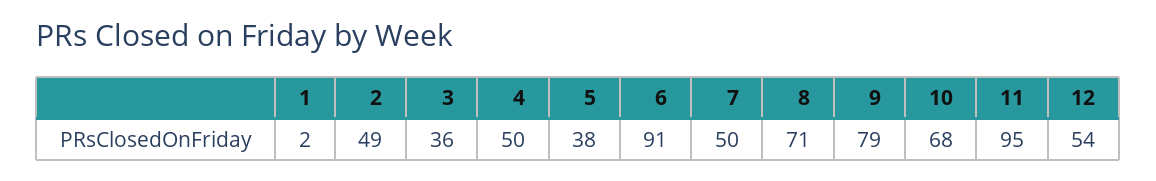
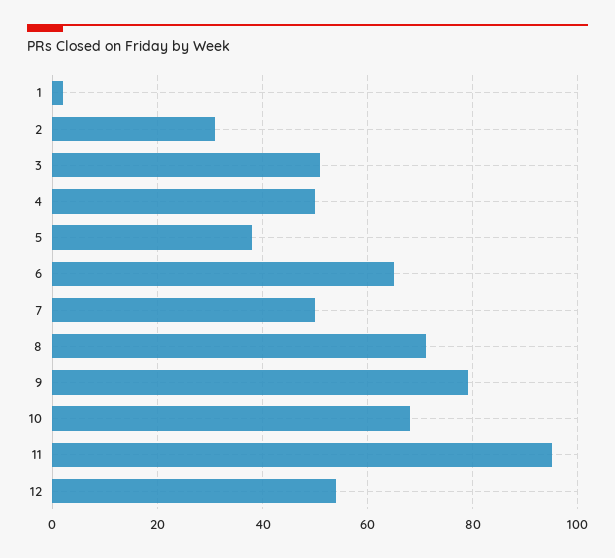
2: 49 -> 30
3: 36 -> 50
6: 91 -> 65

